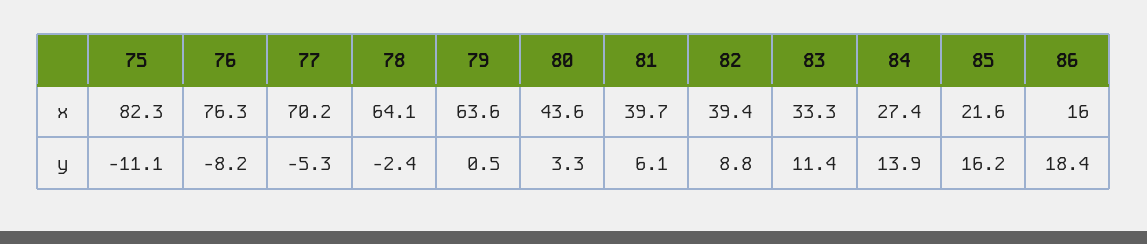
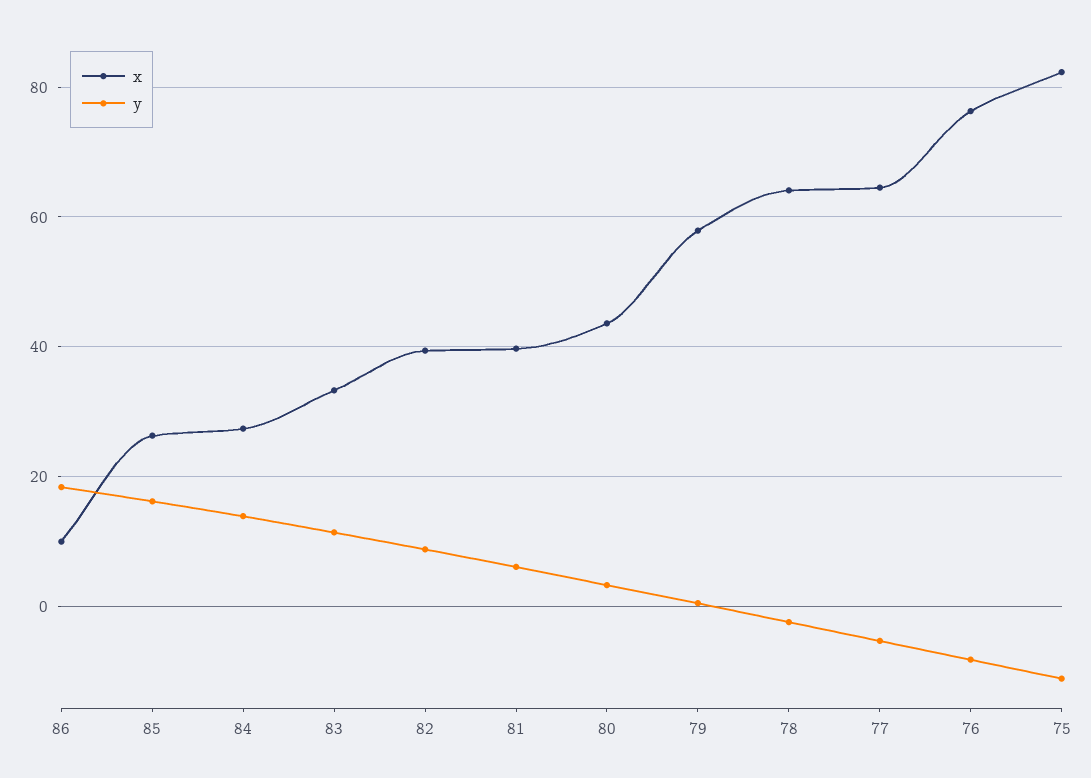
x, 77: 70.2 -> 64
x, 79: 63.6 -> 58
x, 85: 21.6 -> 26
x, 86: 16 -> 10

